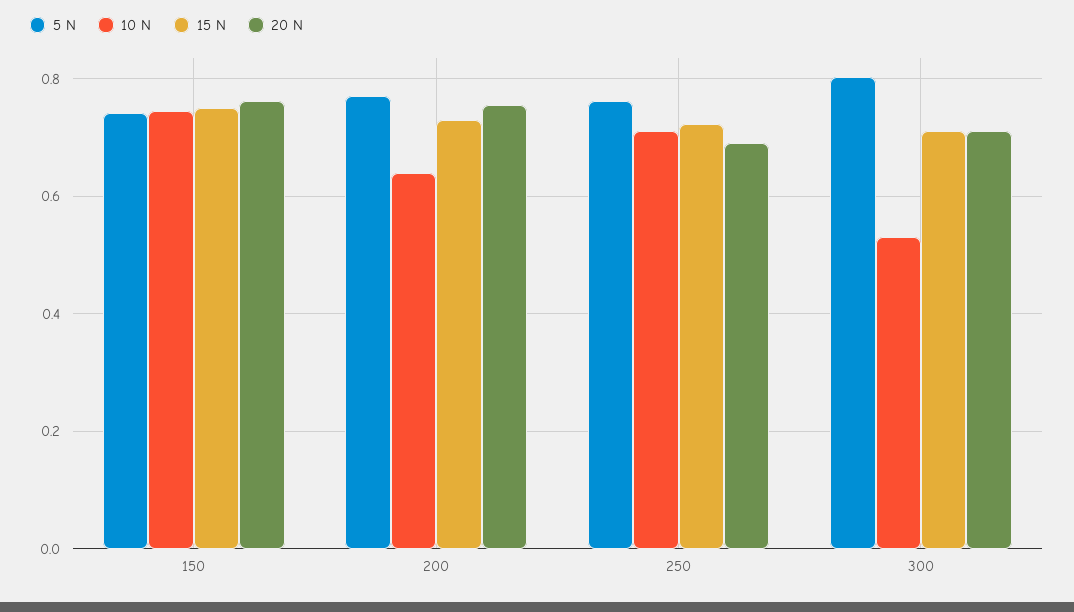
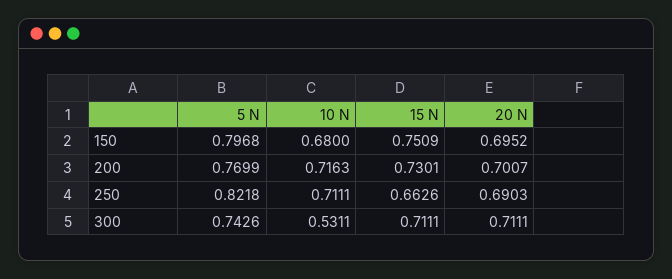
5 N, 150: 0.74 -> 0.7968
10 N, 150: 0.74 -> 0.68
20 N, 150: 0.76 -> 0.6952
10 N, 200: 0.64 -> 0.7163
20 N, 200: 0.76 -> 0.7007
5 N, 250: 0.76 -> 0.8218
15 N, 250: 0.72 -> 0.6626
5 N, 300: 0.8 -> 0.7426

